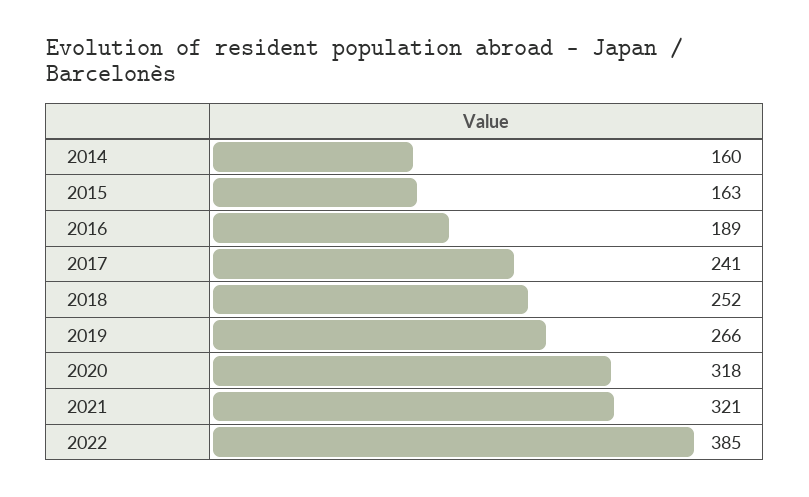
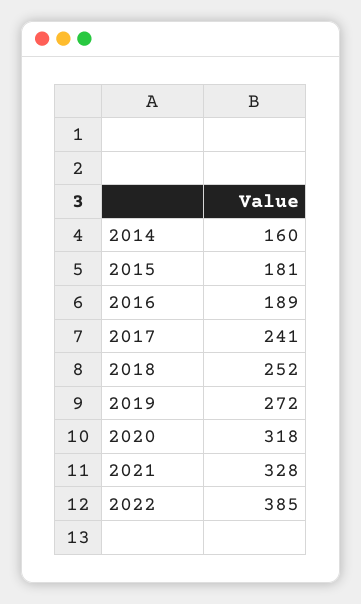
2015: 163 -> 181
2019: 266 -> 272
2021: 321 -> 328

